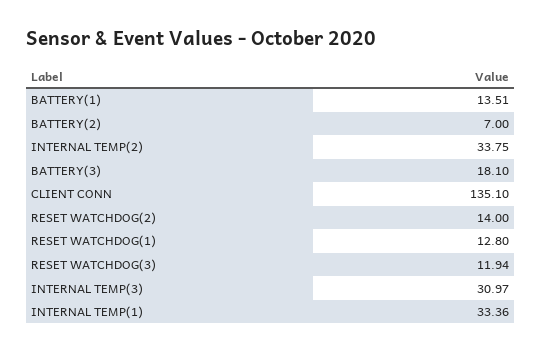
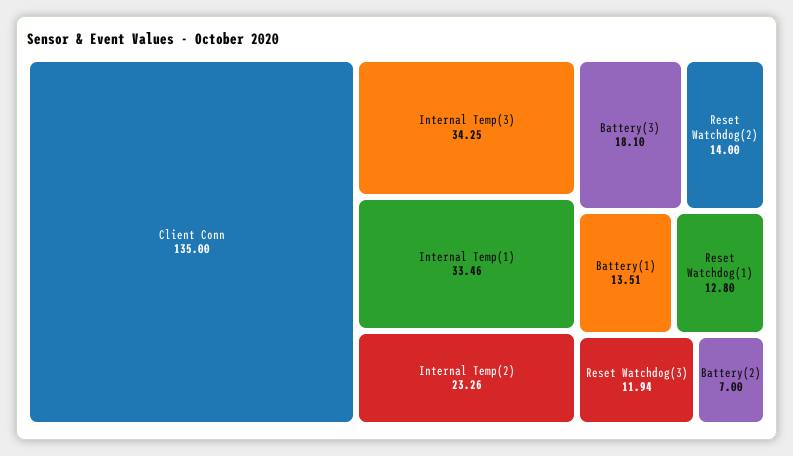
INTERNAL TEMP(2): 33.75 -> 23.26
CLIENT CONN: 135.1 -> 135
INTERNAL TEMP(3): 30.97 -> 34.25
INTERNAL TEMP(1): 33.36 -> 33.46

